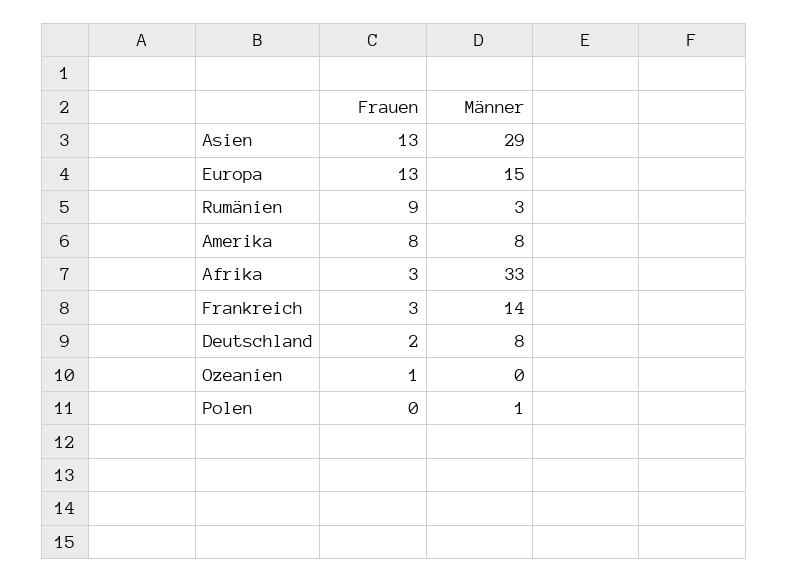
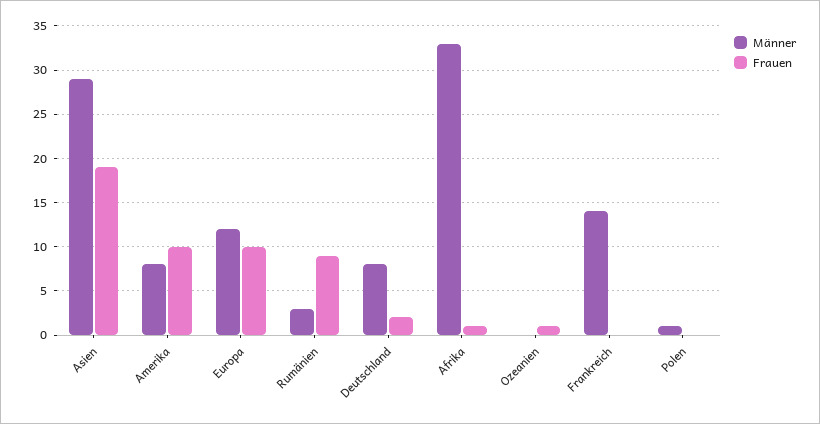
Frauen, Asien: 13 -> 19
Frauen, Europa: 13 -> 10
Männer, Europa: 15 -> 12
Frauen, Amerika: 8 -> 10
Frauen, Afrika: 3 -> 1
Frauen, Frankreich: 3 -> 0

